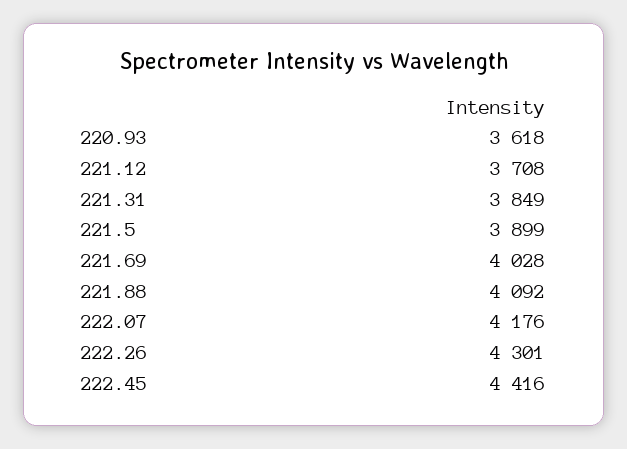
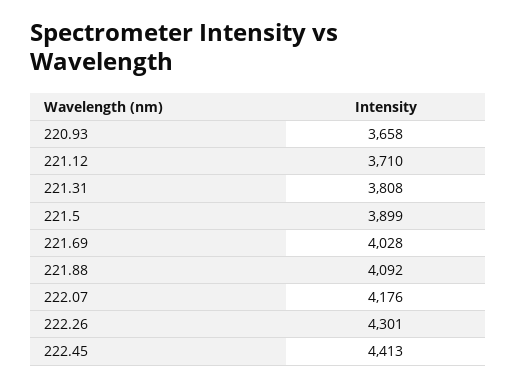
220.93: 3618 -> 3658
221.12: 3708 -> 3710
221.31: 3849 -> 3808
222.45: 4416 -> 4413

